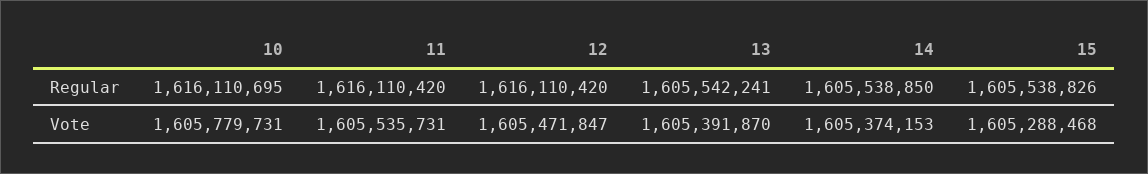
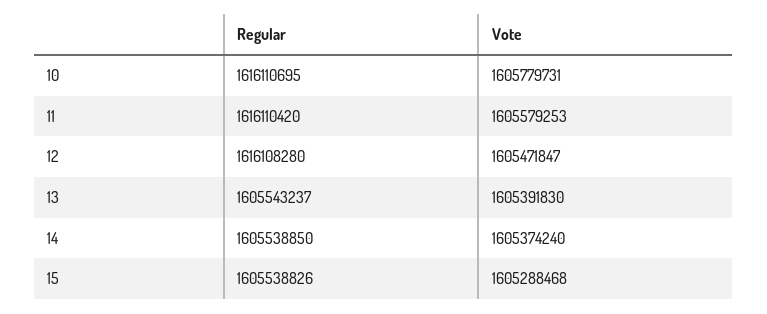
12, Regular: 1616110420 -> 1616108280
13, Regular: 1605542241 -> 1605543237
11, Vote: 1605535731 -> 1605579253
13, Vote: 1605391870 -> 1605391830
14, Vote: 1605374153 -> 1605374240

